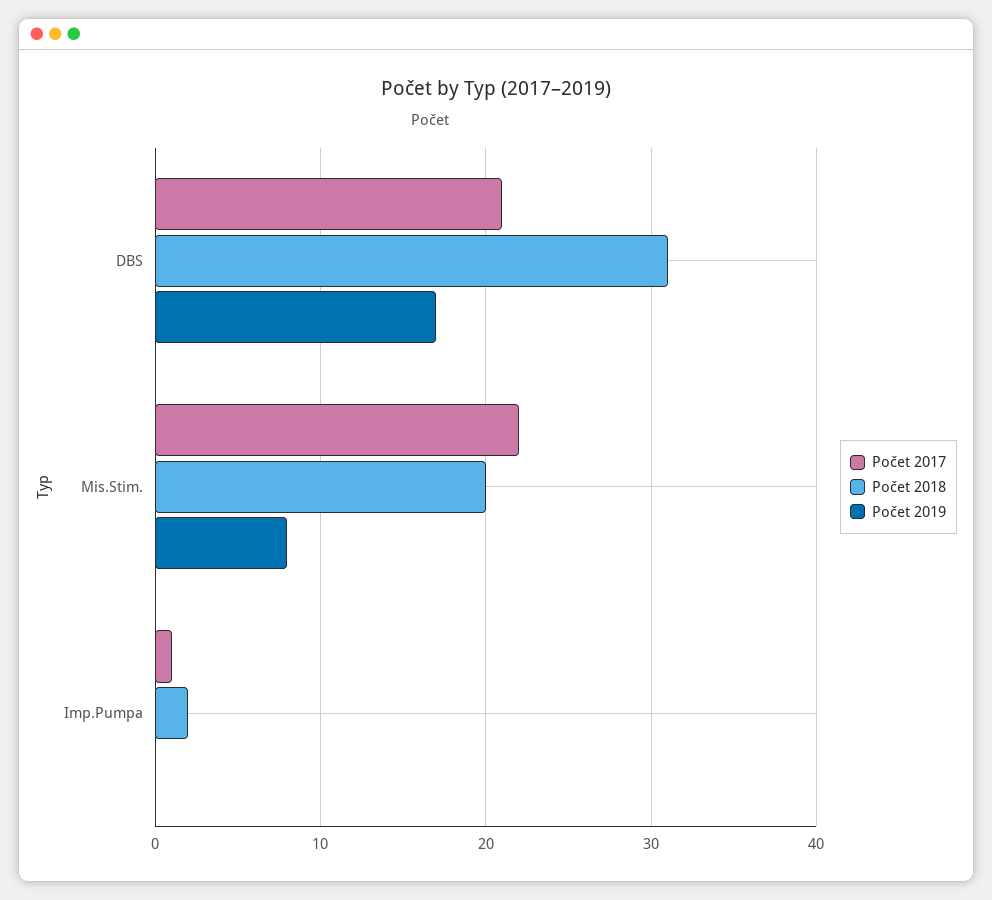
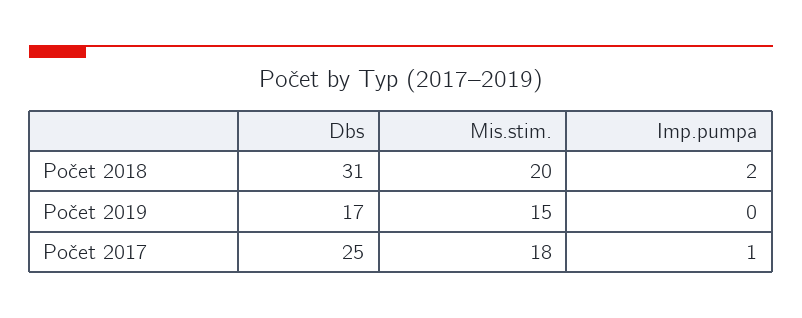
Počet 2017, DBS: 21 -> 25
Počet 2017, Mis.Stim.: 22 -> 18
Počet 2019, Mis.Stim.: 8 -> 15

